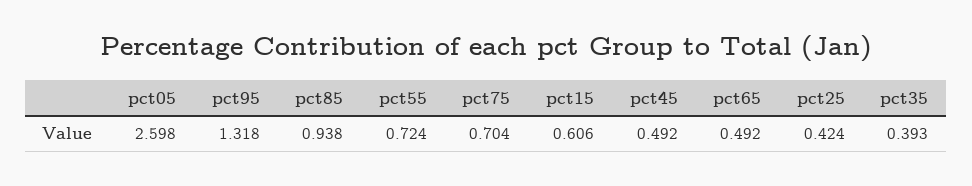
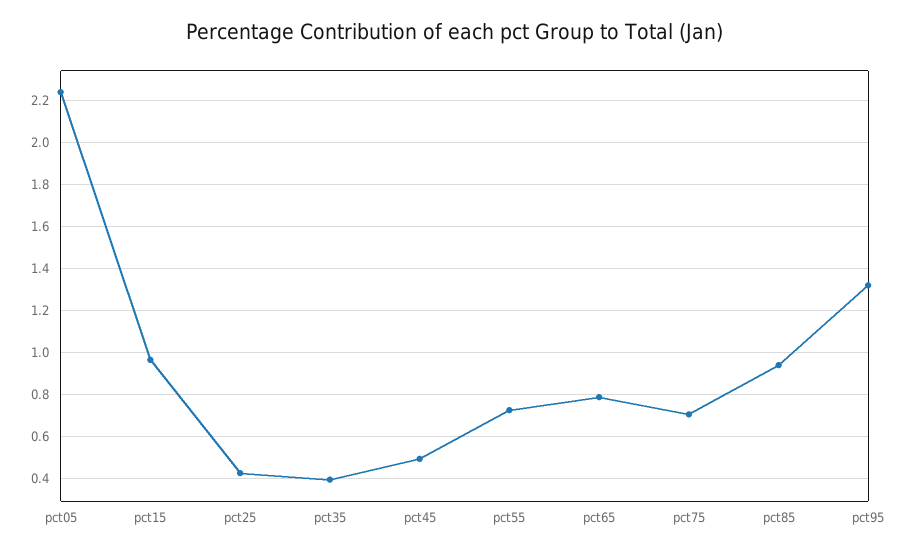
pct05: 2.598 -> 2.25
pct15: 0.606 -> 0.95
pct65: 0.492 -> 0.8

